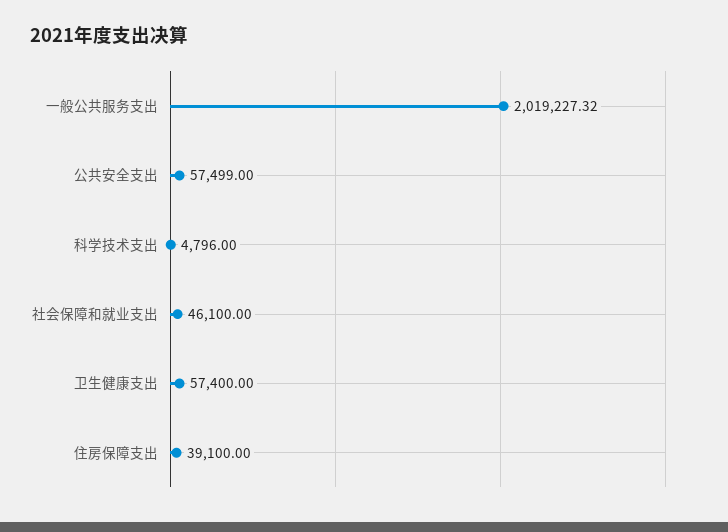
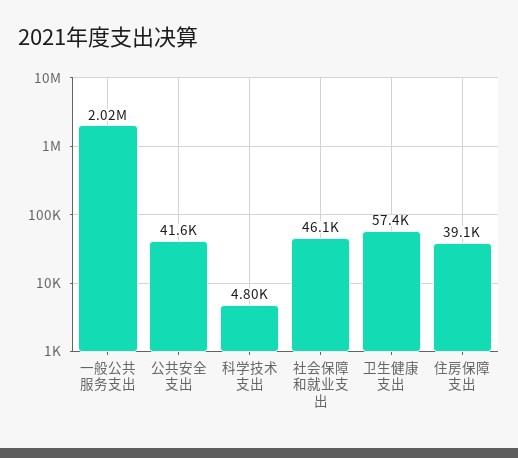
公共安全支出: 57499 -> 41600

